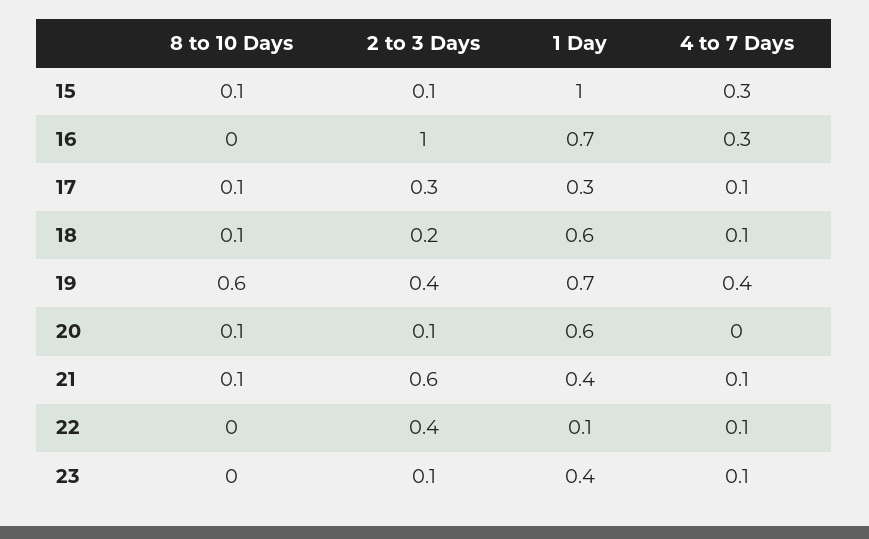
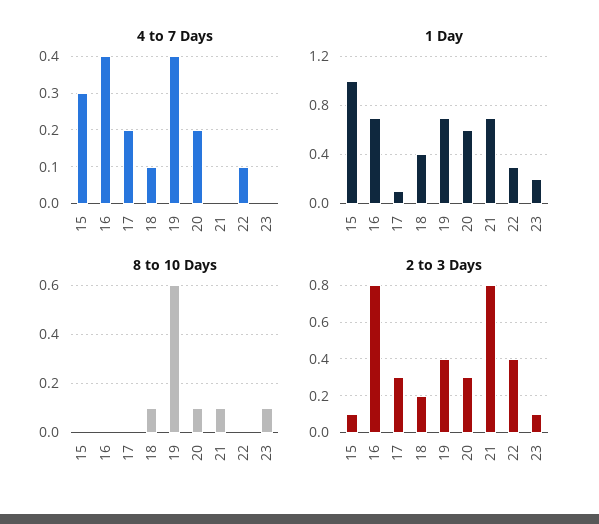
8 to 10 Days, 15: 0.1 -> 0
2 to 3 Days, 16: 1 -> 0.8
4 to 7 Days, 16: 0.3 -> 0.4
8 to 10 Days, 17: 0.1 -> 0
1 Day, 17: 0.3 -> 0.1
4 to 7 Days, 17: 0.1 -> 0.2
1 Day, 18: 0.6 -> 0.4
2 to 3 Days, 20: 0.1 -> 0.3
4 to 7 Days, 20: 0 -> 0.2
2 to 3 Days, 21: 0.6 -> 0.8
1 Day, 21: 0.4 -> 0.7
4 to 7 Days, 21: 0.1 -> 0
1 Day, 22: 0.1 -> 0.3
8 to 10 Days, 23: 0 -> 0.1
1 Day, 23: 0.4 -> 0.2
4 to 7 Days, 23: 0.1 -> 0

